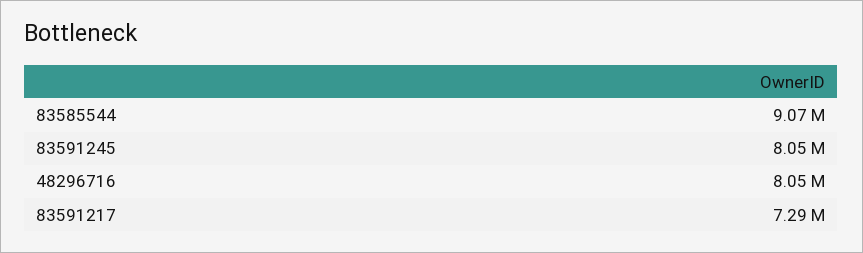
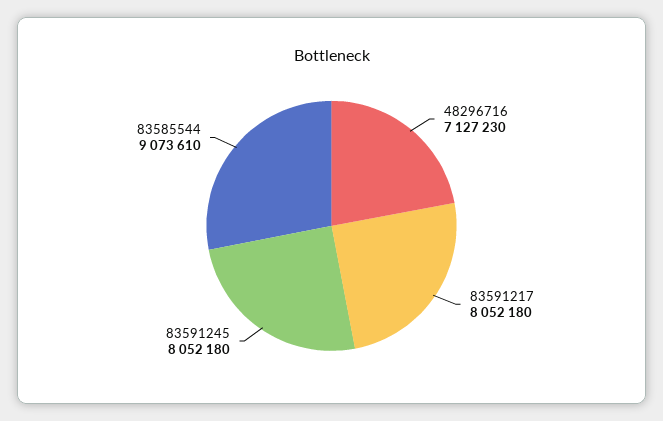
48296716: 8050000 -> 7127230
83591217: 7290000 -> 8052180

